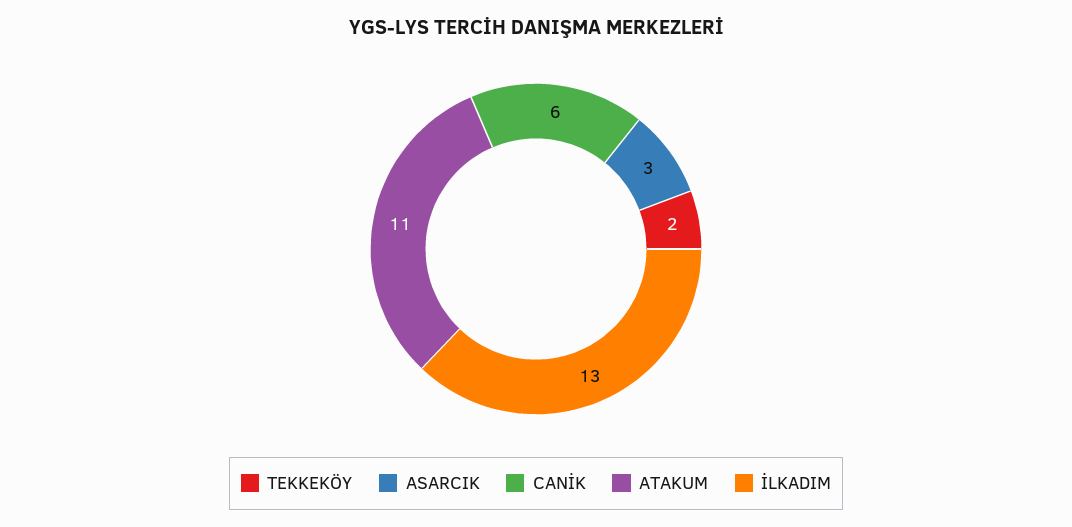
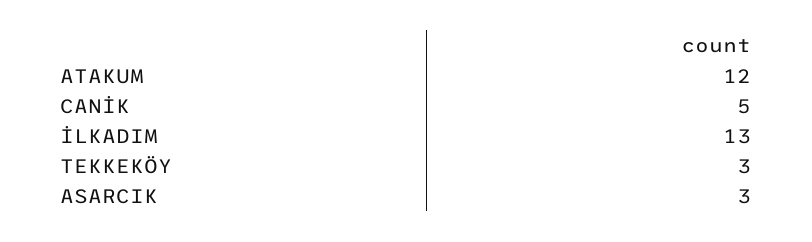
TEKKEKÖY: 2 -> 3
CANİK: 6 -> 5
ATAKUM: 11 -> 12

